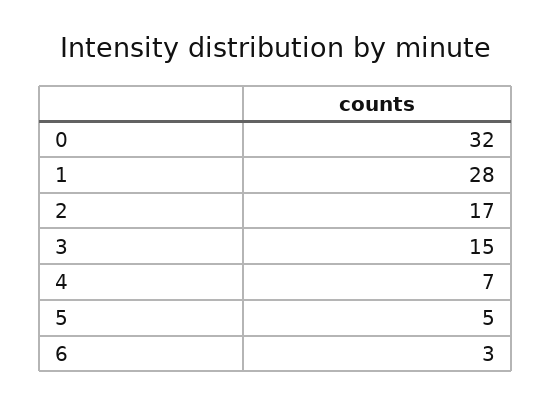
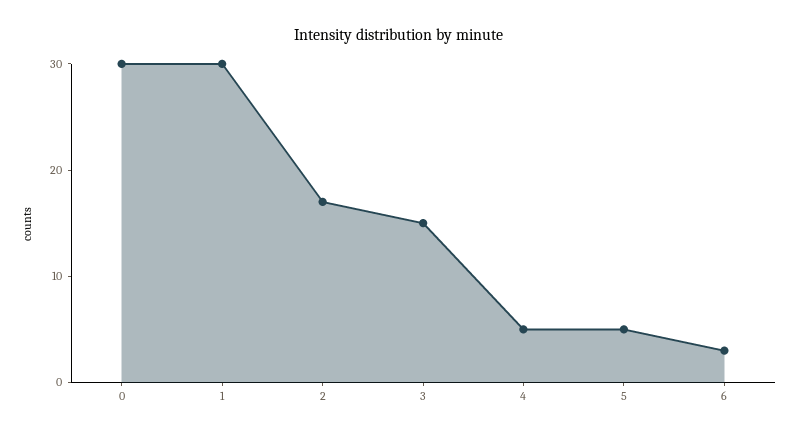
0: 32 -> 30
1: 28 -> 30
4: 7 -> 5

